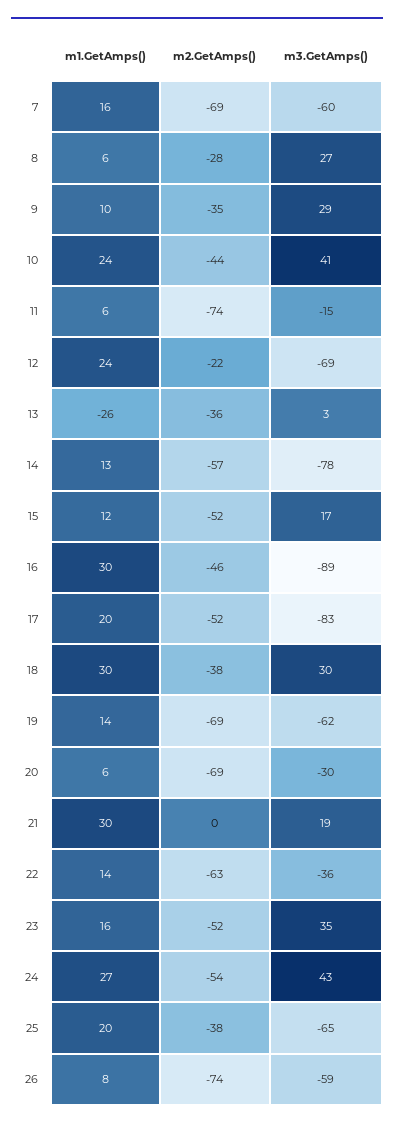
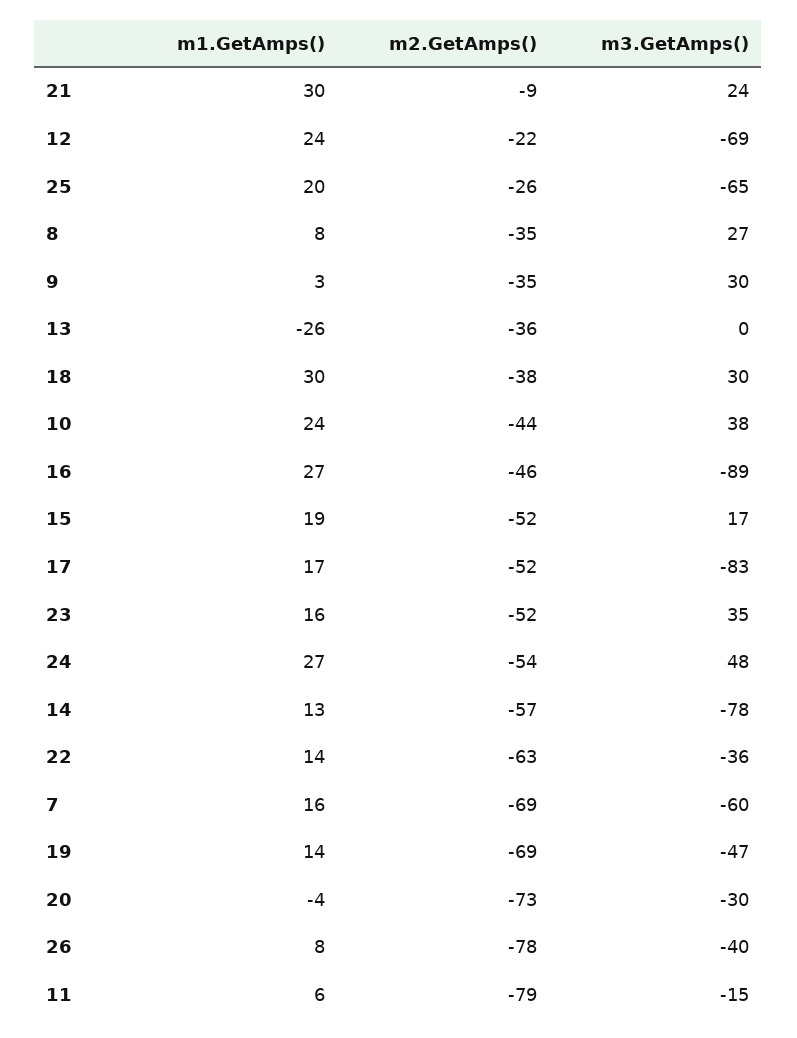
m1.GetAmps(), 8: 6 -> 8
m2.GetAmps(), 8: -28 -> -35
m1.GetAmps(), 9: 10 -> 3
m3.GetAmps(), 9: 29 -> 30
m3.GetAmps(), 10: 41 -> 38
m2.GetAmps(), 11: -74 -> -79
m3.GetAmps(), 13: 3 -> 0
m1.GetAmps(), 15: 12 -> 19
m1.GetAmps(), 16: 30 -> 27
m1.GetAmps(), 17: 20 -> 17
m3.GetAmps(), 19: -62 -> -47
m1.GetAmps(), 20: 6 -> -4
m2.GetAmps(), 20: -69 -> -73
m2.GetAmps(), 21: 0 -> -9
m3.GetAmps(), 21: 19 -> 24
m3.GetAmps(), 24: 43 -> 48
m2.GetAmps(), 25: -38 -> -26
m2.GetAmps(), 26: -74 -> -78
m3.GetAmps(), 26: -59 -> -40

